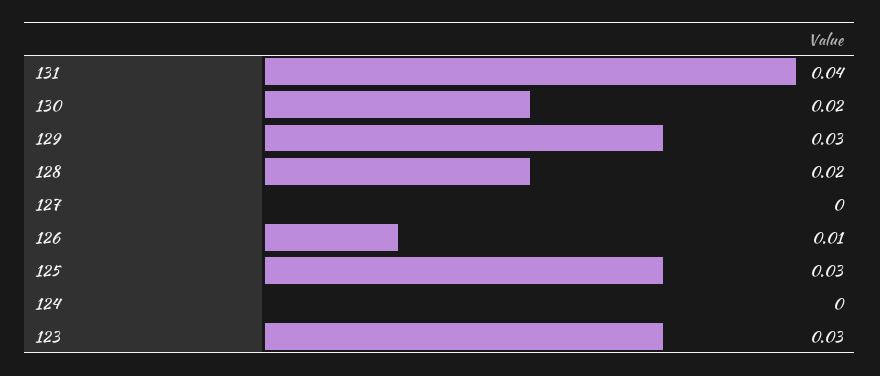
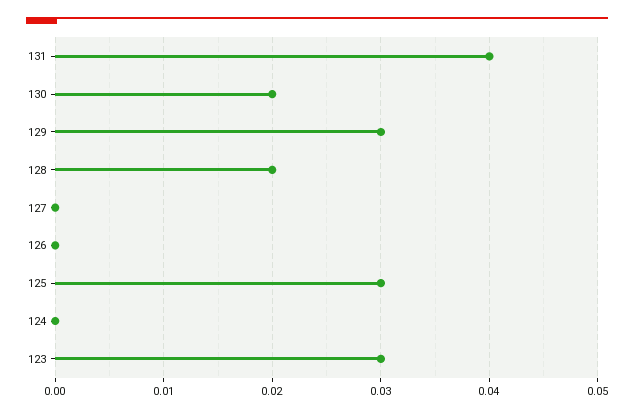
126: 0.01 -> 0

